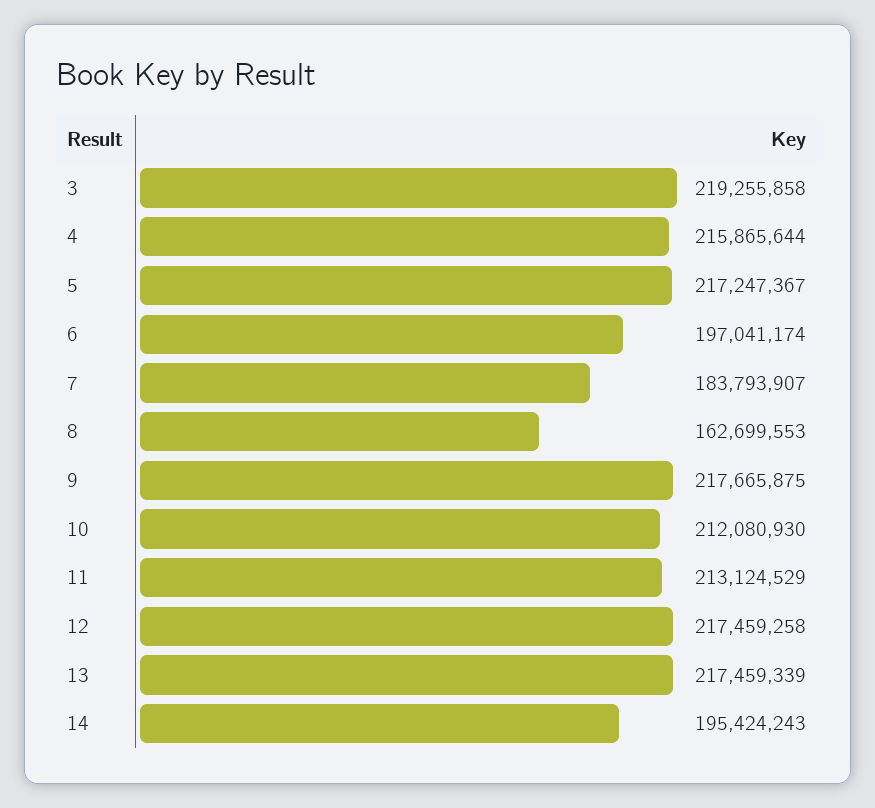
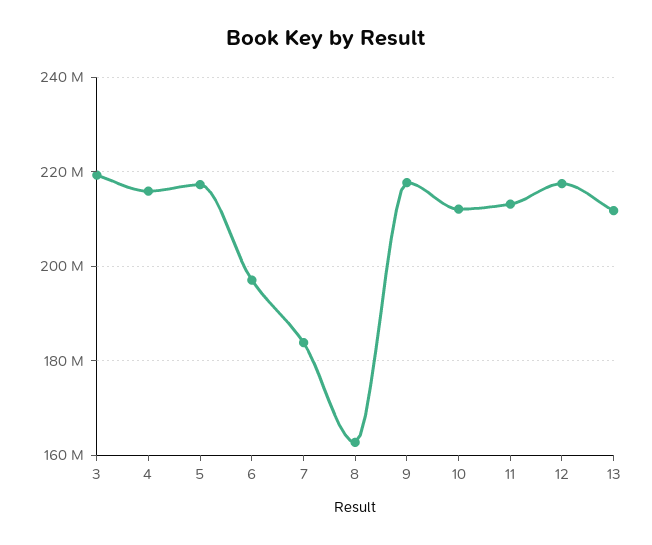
13: 217459339 -> 212000000
14: 195424243 -> none

